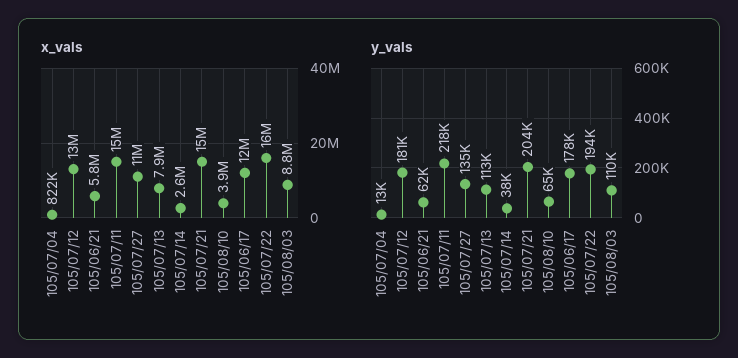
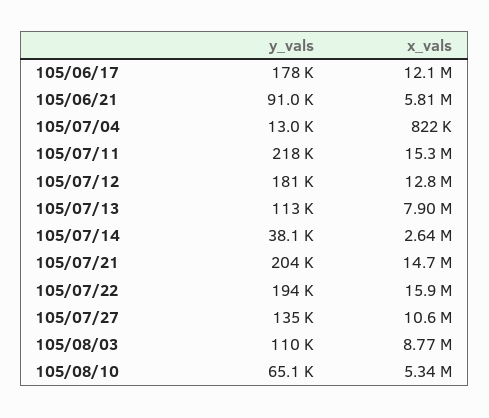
x_vals, 105/08/10: 3900000 -> 5340000
y_vals, 105/06/21: 62000 -> 91000

